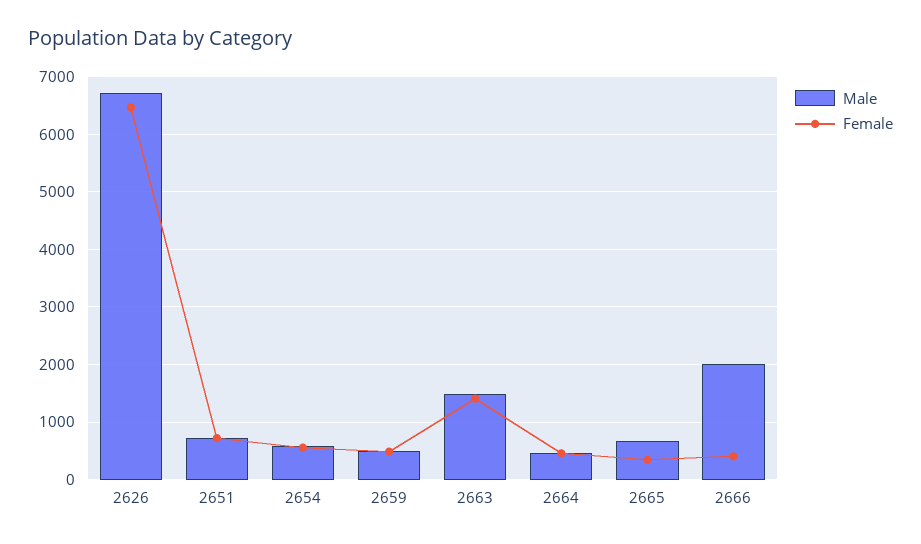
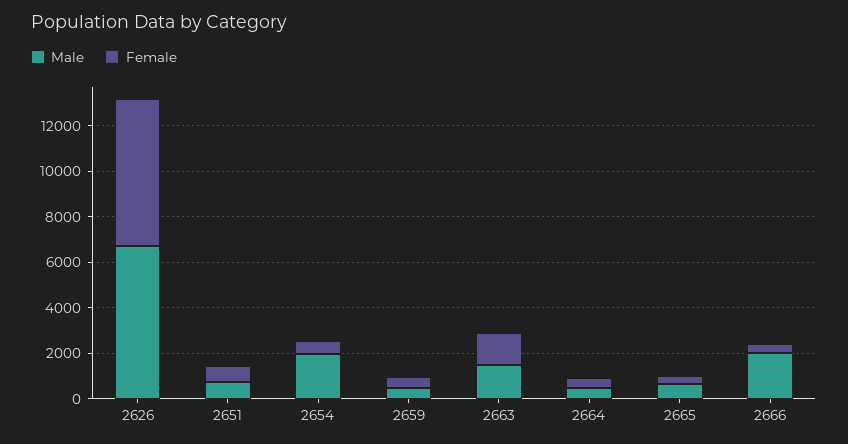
Male, 2654: 600 -> 2000

